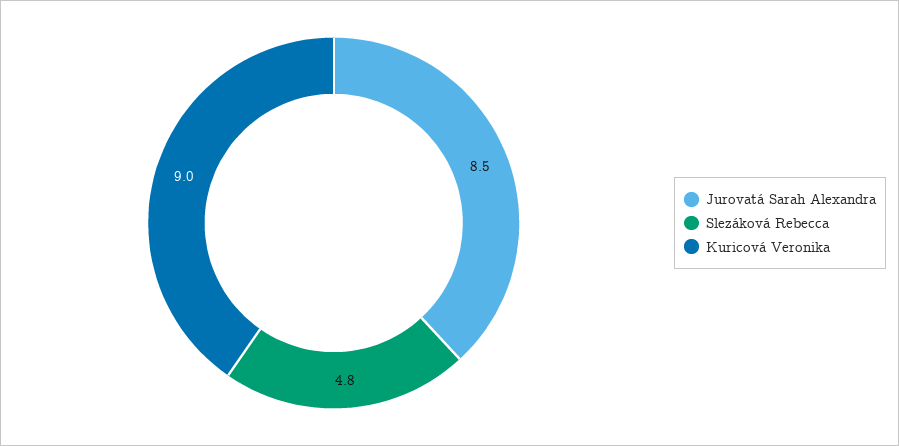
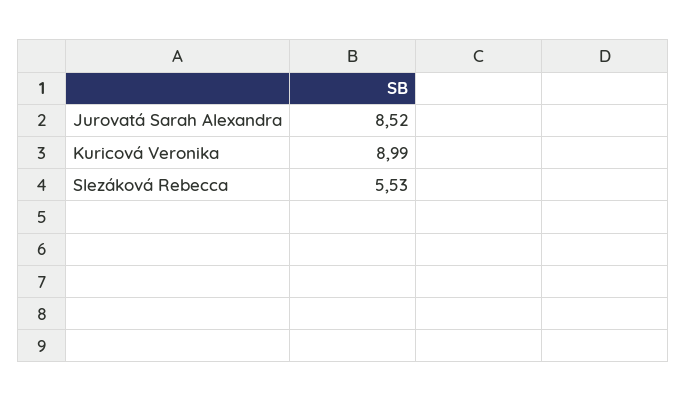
Slezáková Rebecca: 4.8 -> 5.53

